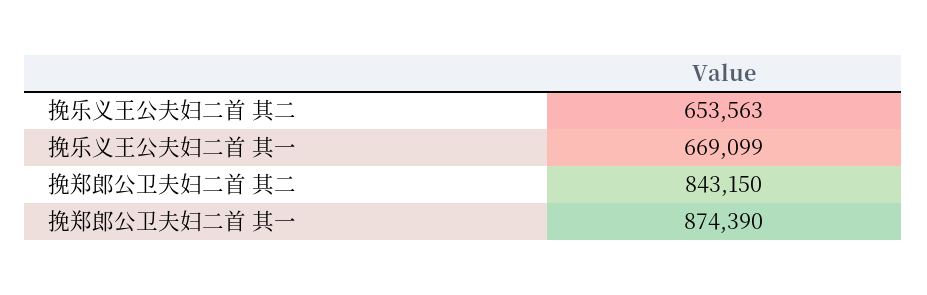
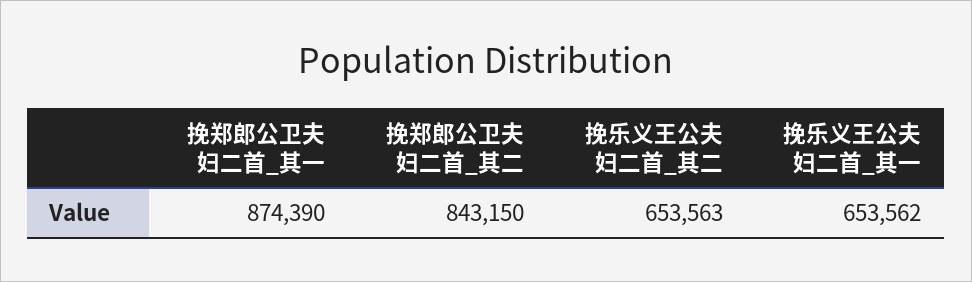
挽乐义王公夫妇二首 其一: 669099 -> 653562

